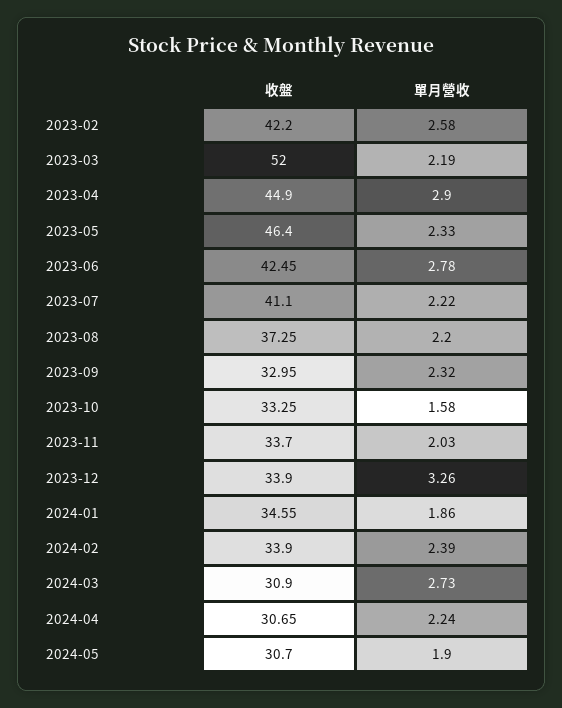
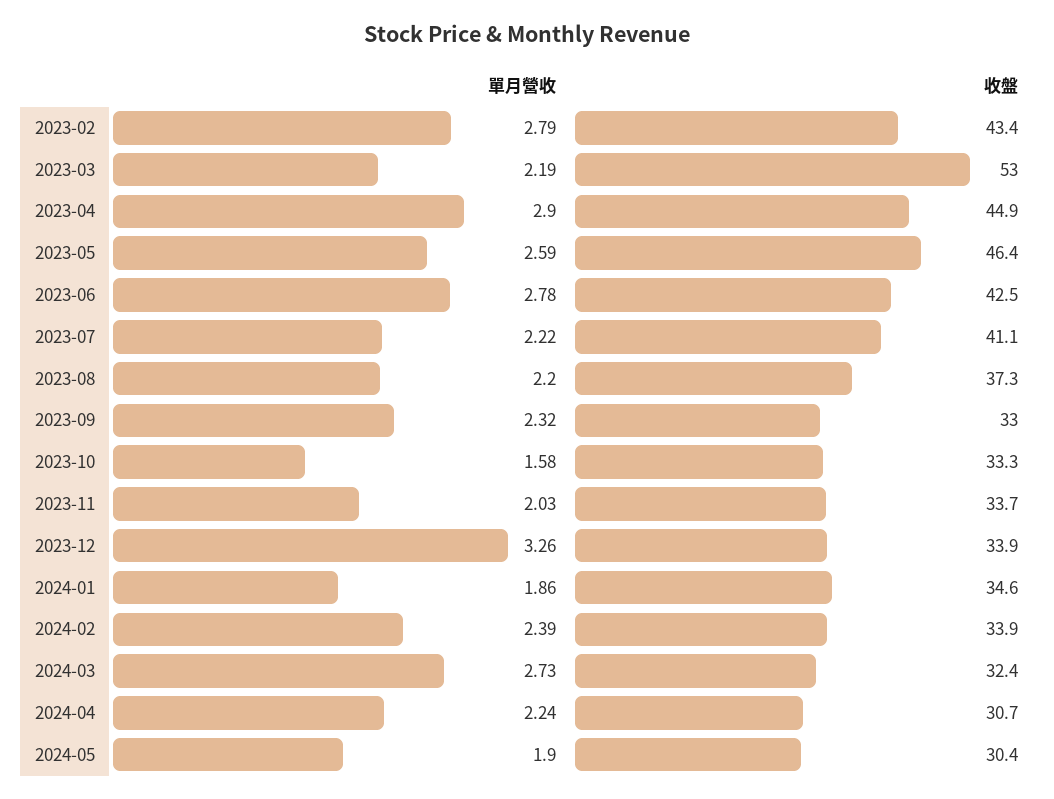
收盤, 2023-02: 42.2 -> 43.4
單月營收, 2023-02: 2.58 -> 2.79
收盤, 2023-03: 52 -> 53
單月營收, 2023-05: 2.33 -> 2.59
收盤, 2024-03: 30.9 -> 32.4
收盤, 2024-05: 30.7 -> 30.4

